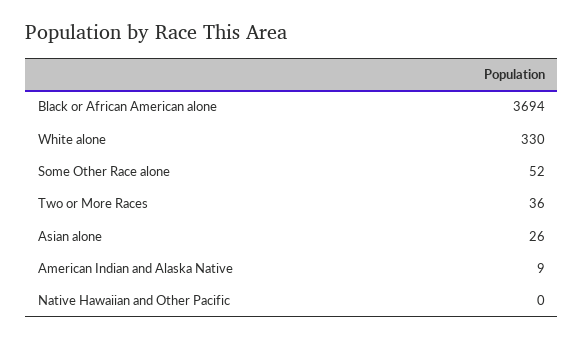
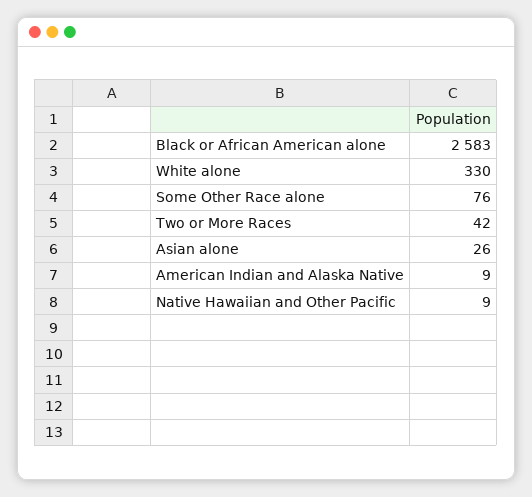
Black or African American alone: 3694 -> 2583
Some Other Race alone: 52 -> 76
Two or More Races: 36 -> 42
Native Hawaiian and Other Pacific: 0 -> 9

